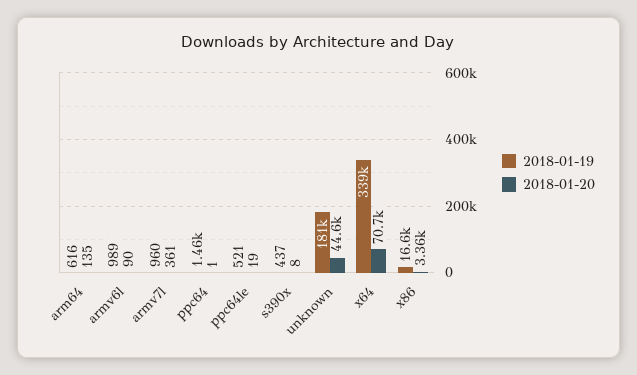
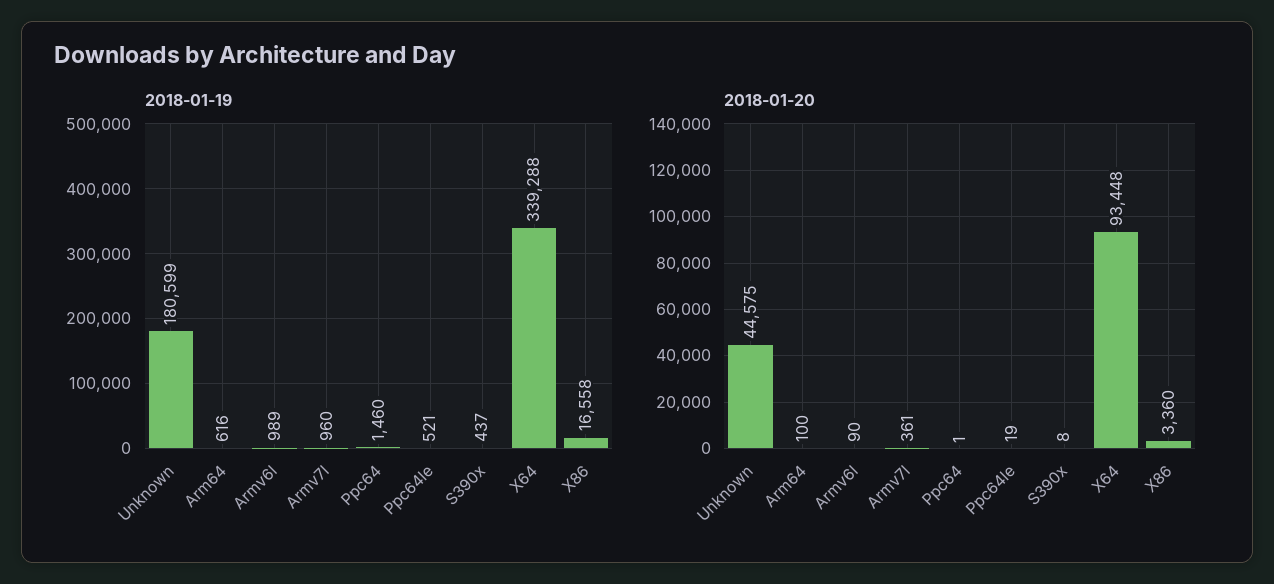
2018-01-20, arm64: 135 -> 100
2018-01-20, x64: 70700 -> 93448

